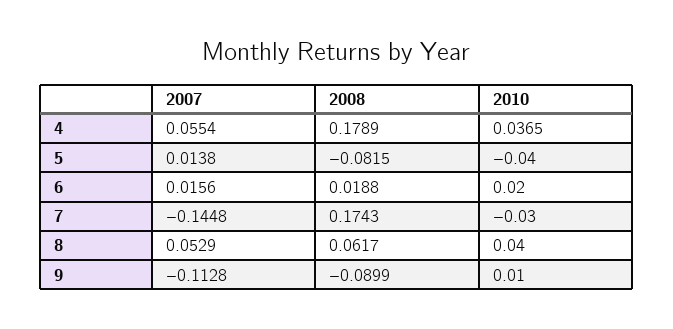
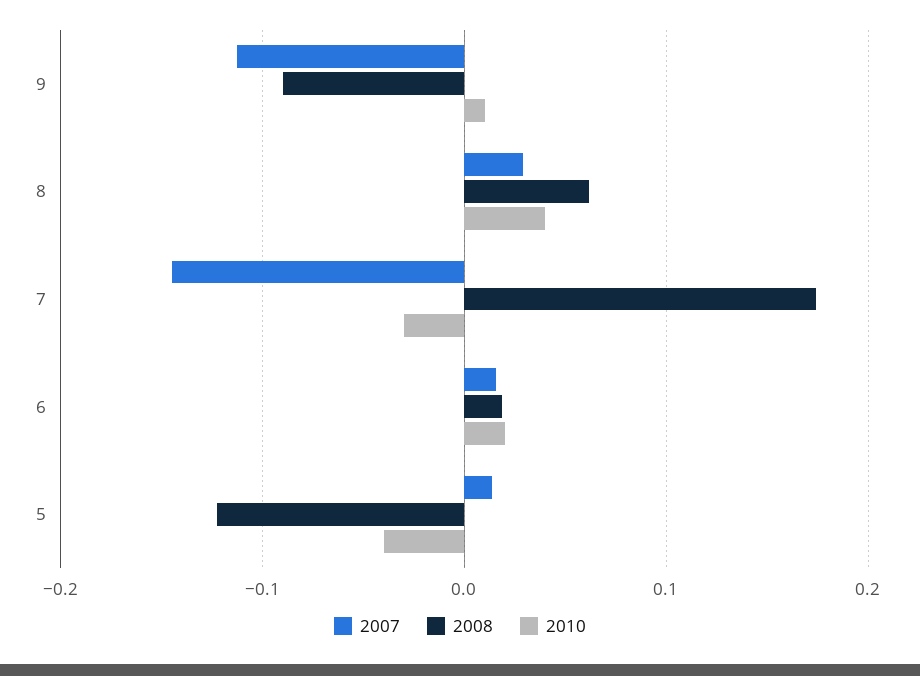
2007, 4: 0.0554 -> none
2008, 4: 0.1789 -> none
2010, 4: 0.0365 -> none
2008, 5: -0.0815 -> -0.12
2007, 8: 0.0529 -> 0.03

